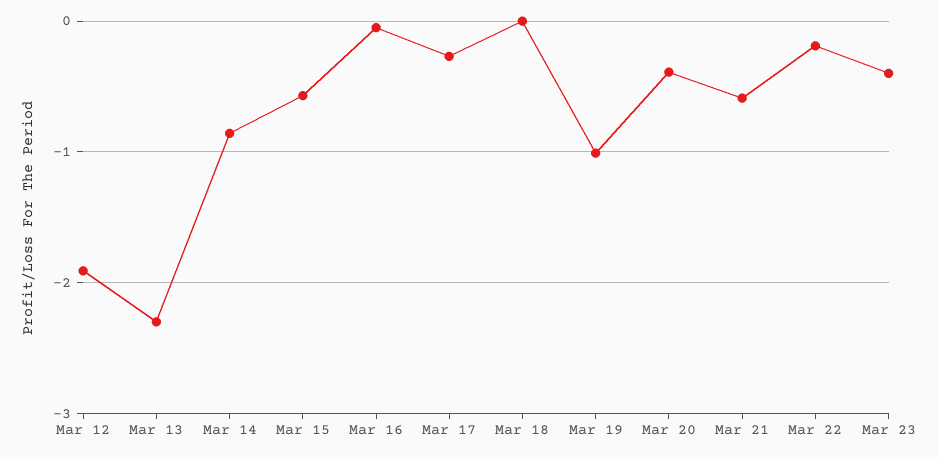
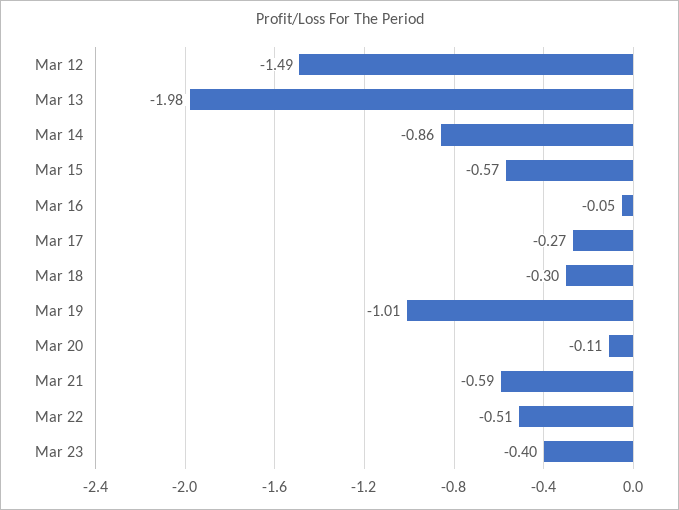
Mar 12: -1.9 -> -1.49
Mar 13: -2.3 -> -1.98
Mar 18: 0 -> -0.3
Mar 20: -0.4 -> -0.11
Mar 22: -0.2 -> -0.51

